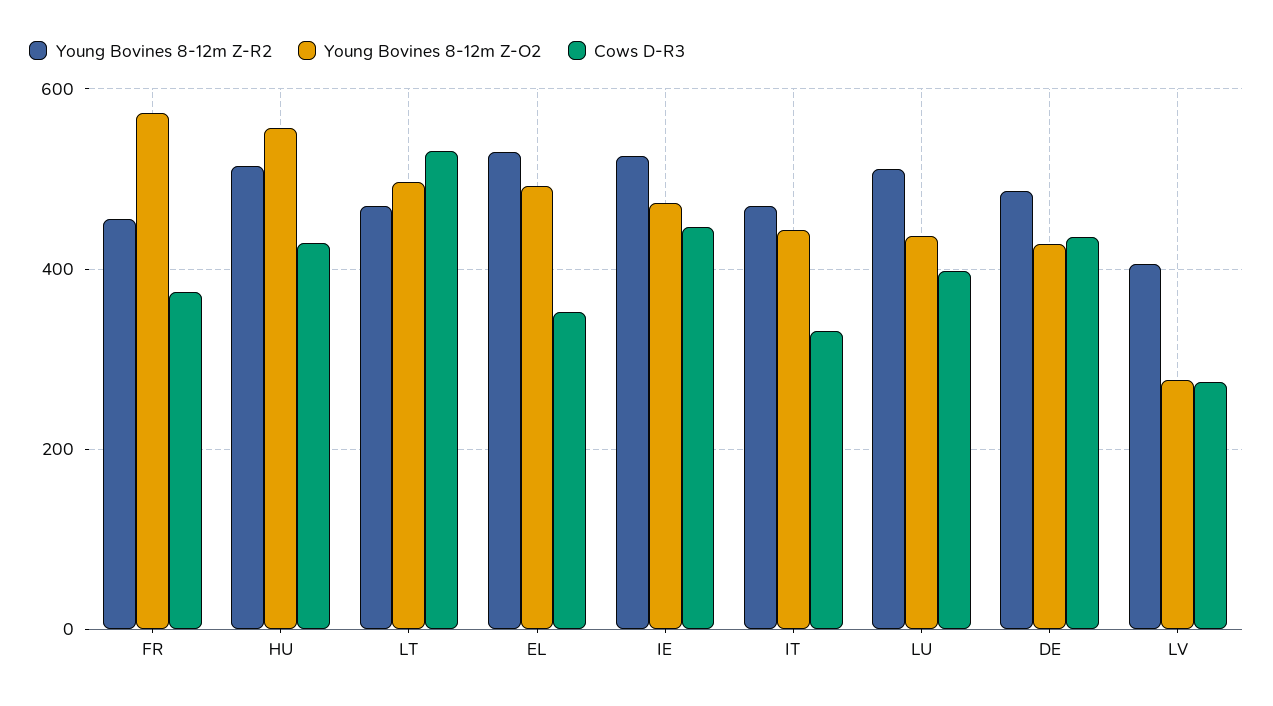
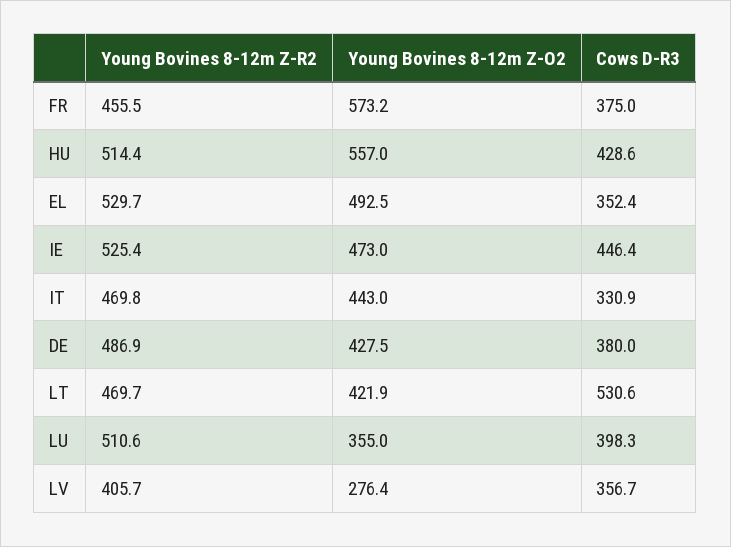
Young Bovines 8-12m Z-O2, LT: 500 -> 421.9
Young Bovines 8-12m Z-O2, LU: 440 -> 355
Cows D-R3, DE: 440 -> 380
Cows D-R3, LV: 280 -> 356.7

